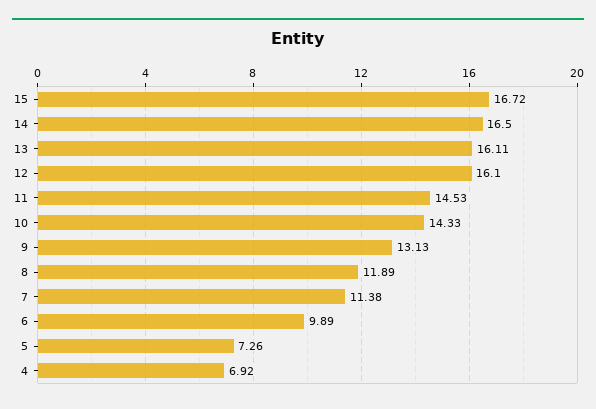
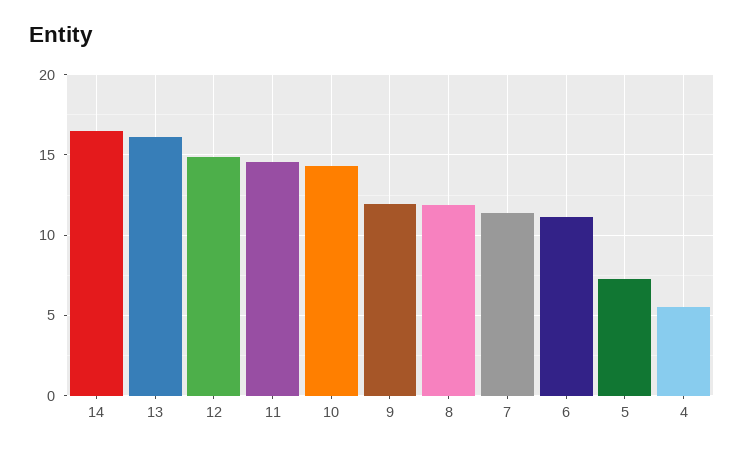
15: 16.72 -> none
12: 16.1 -> 15
9: 13.13 -> 12
6: 9.89 -> 11
4: 6.92 -> 5.5

